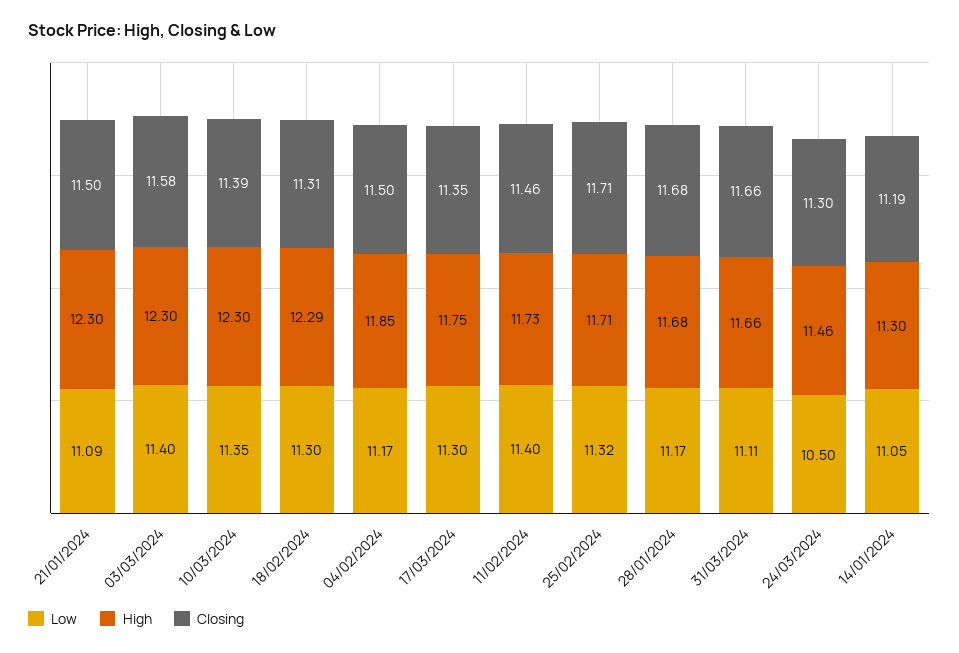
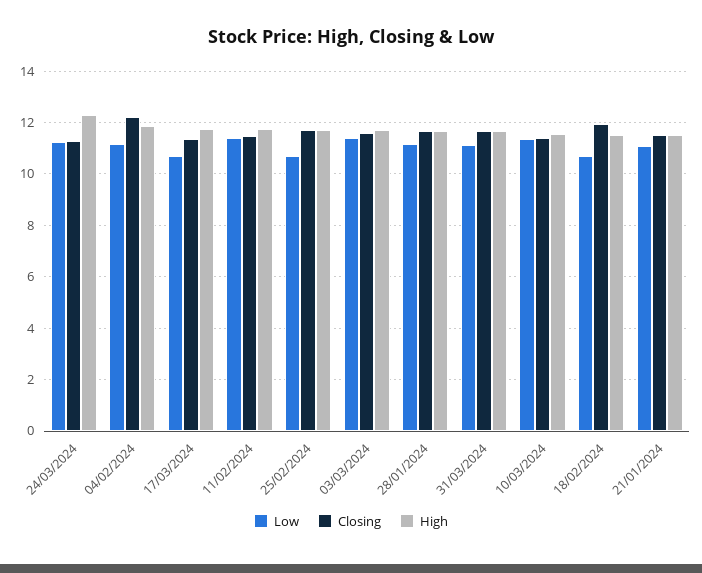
High, 21/01/2024: 12.3 -> 11.5
High, 03/03/2024: 12.3 -> 11.75
High, 10/03/2024: 12.3 -> 11.5
Low, 18/02/2024: 11.3 -> 10.75
High, 18/02/2024: 12.29 -> 11.5
Closing, 18/02/2024: 11.31 -> 12
Closing, 04/02/2024: 11.5 -> 12.25
Low, 17/03/2024: 11.3 -> 10.75
Low, 25/02/2024: 11.32 -> 10.75
Low, 24/03/2024: 10.5 -> 11.25
High, 24/03/2024: 11.46 -> 12.25
Low, 14/01/2024: 11.05 -> none
High, 14/01/2024: 11.3 -> none
Closing, 14/01/2024: 11.19 -> none

